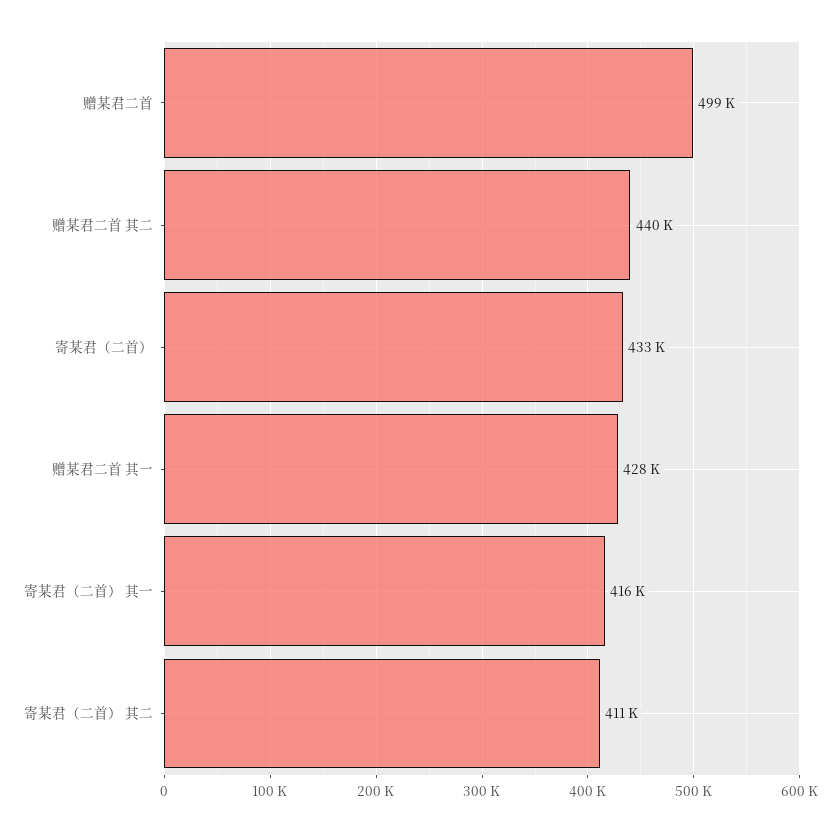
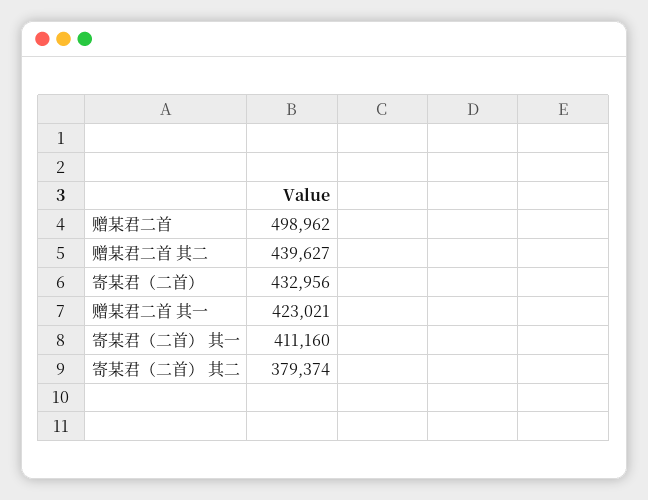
赠某君二首 其一: 428000 -> 423021
寄某君（二首） 其一: 416000 -> 411160
寄某君（二首） 其二: 411000 -> 379374

